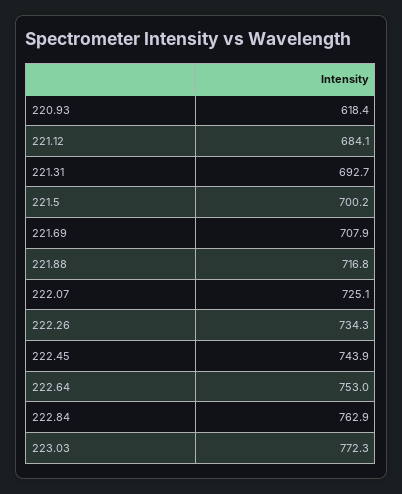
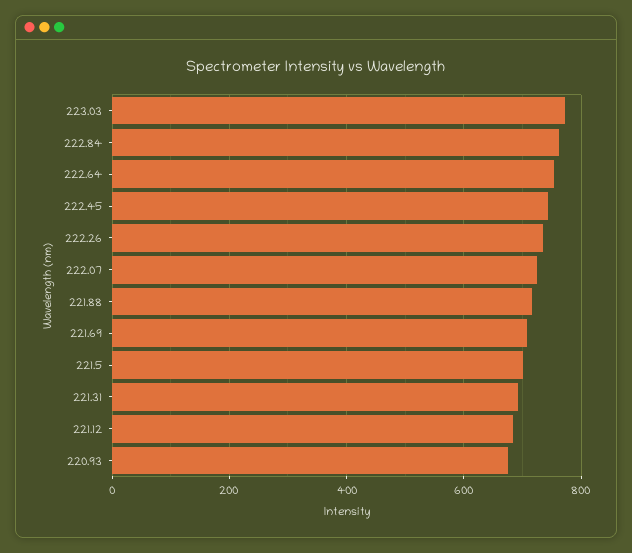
220.93: 618.4 -> 680

